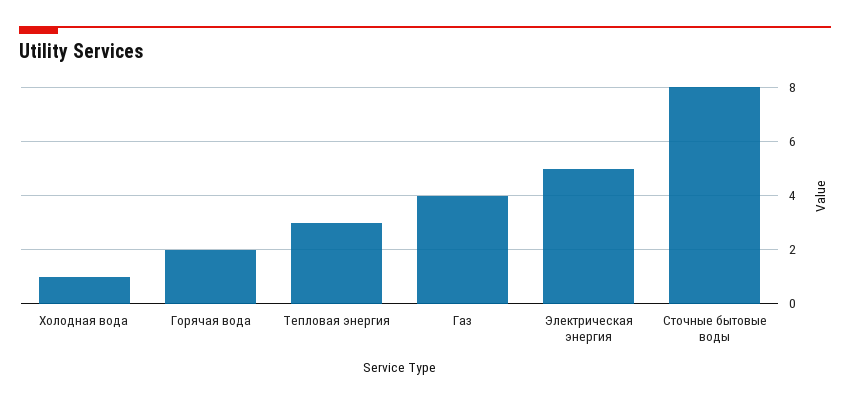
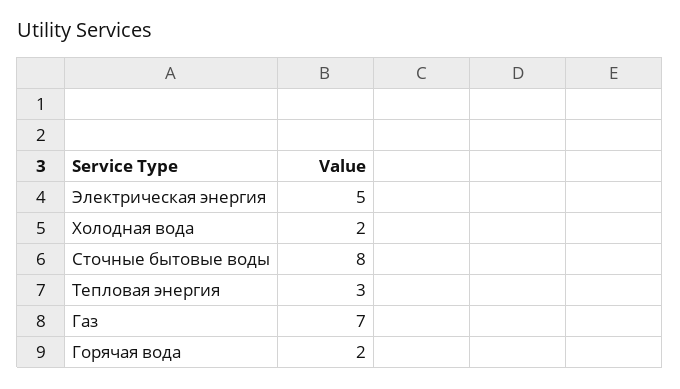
Холодная вода: 1 -> 2
Газ: 4 -> 7

